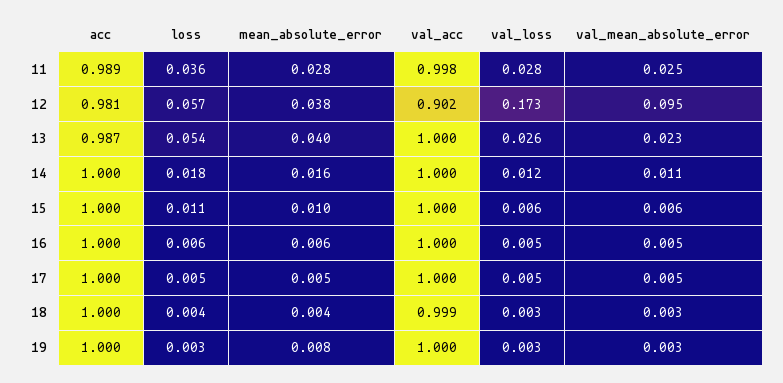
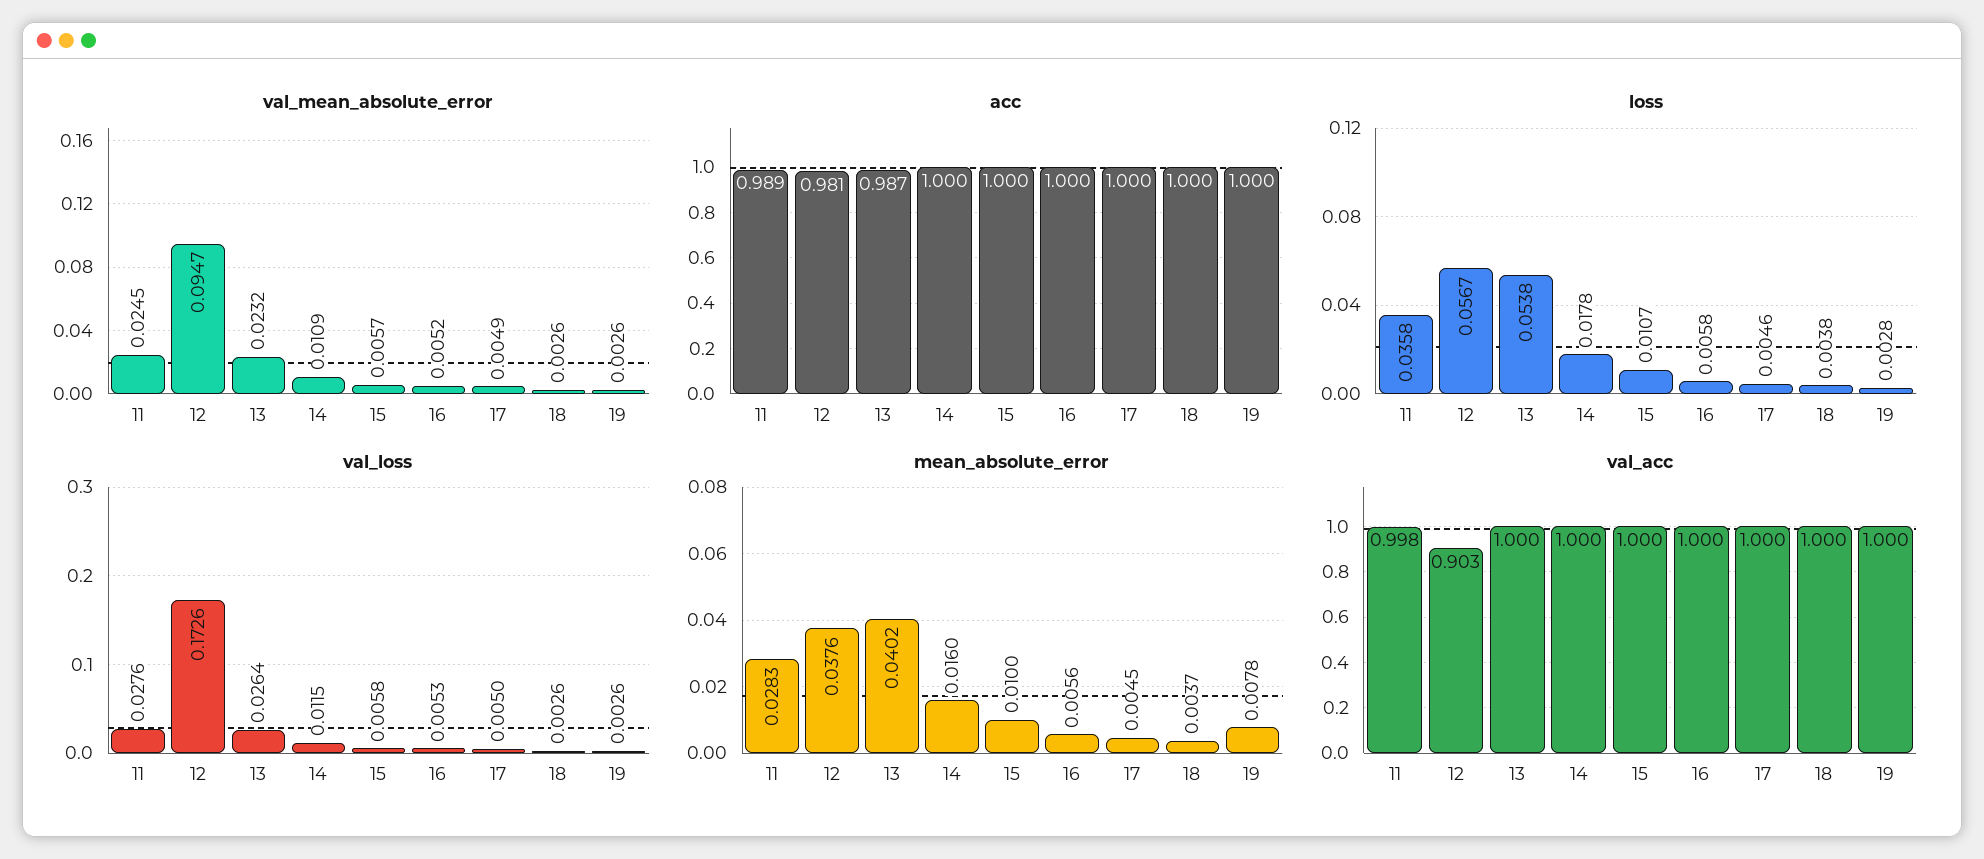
val_acc, 12: 0.902 -> 0.903
val_acc, 18: 0.999 -> 1

